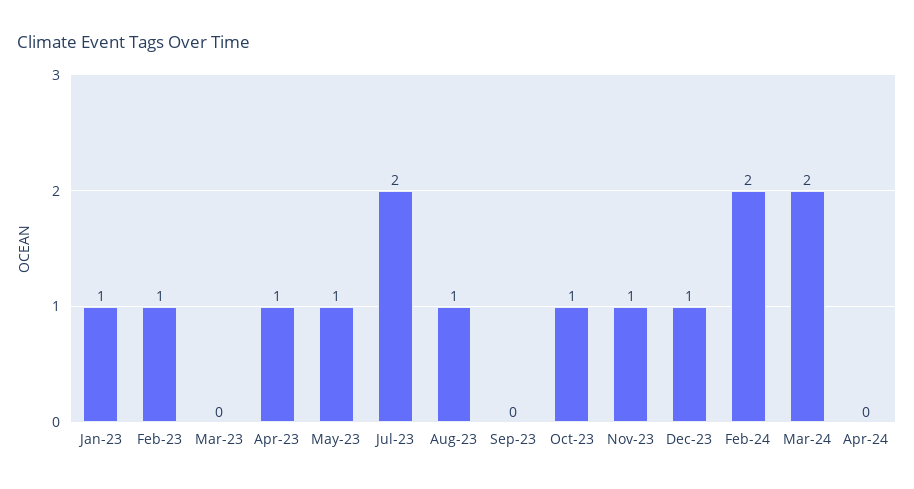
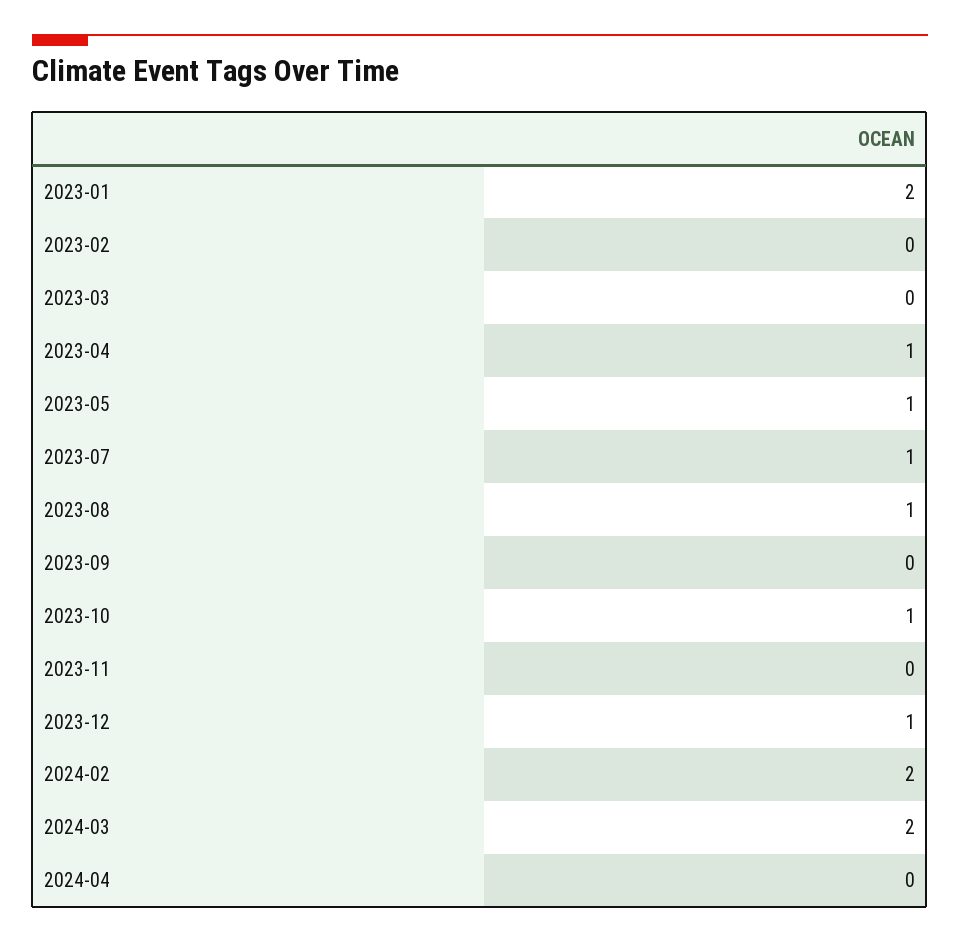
Jan-23: 1 -> 2
Feb-23: 1 -> 0
Jul-23: 2 -> 1
Nov-23: 1 -> 0

